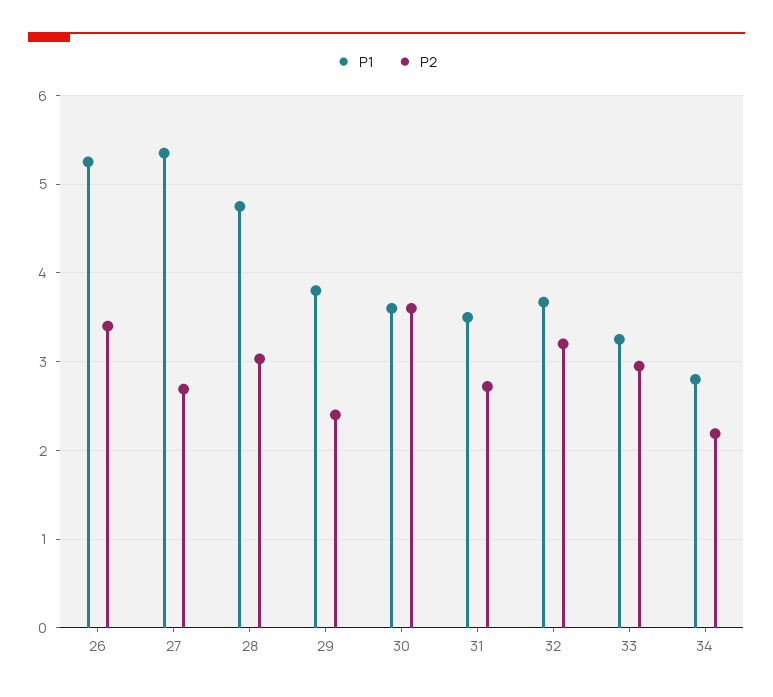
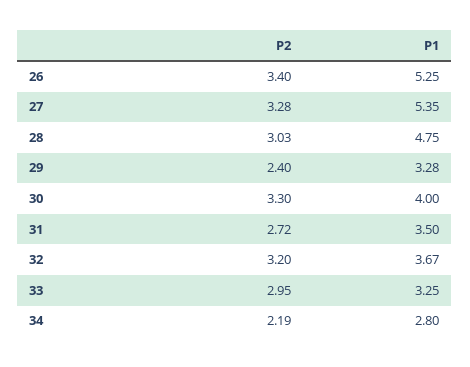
P2, 27: 2.7 -> 3.28
P1, 29: 3.8 -> 3.28
P1, 30: 3.6 -> 4
P2, 30: 3.6 -> 3.3

